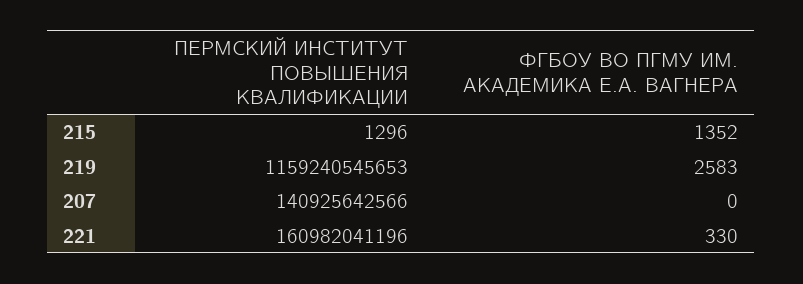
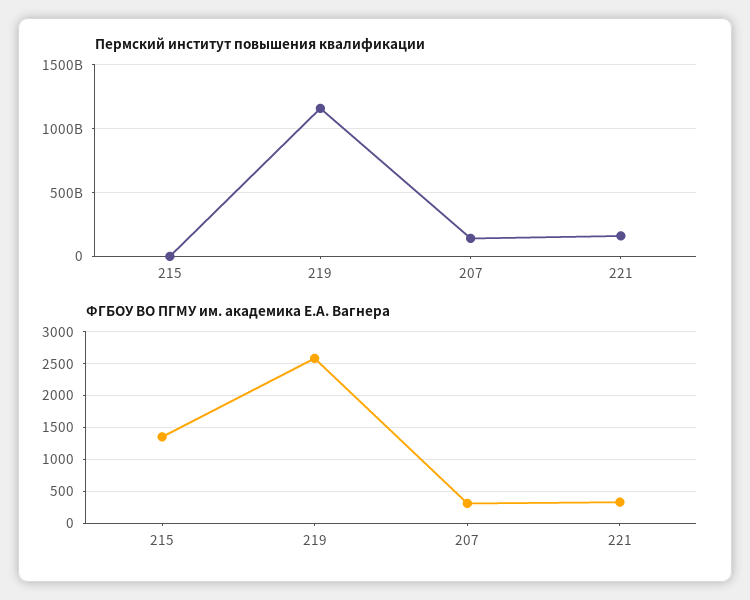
ФГБОУ ВО ПГМУ ИМ. АКАДЕМИКА Е.А. ВАГНЕРА, 207: 0 -> 300

